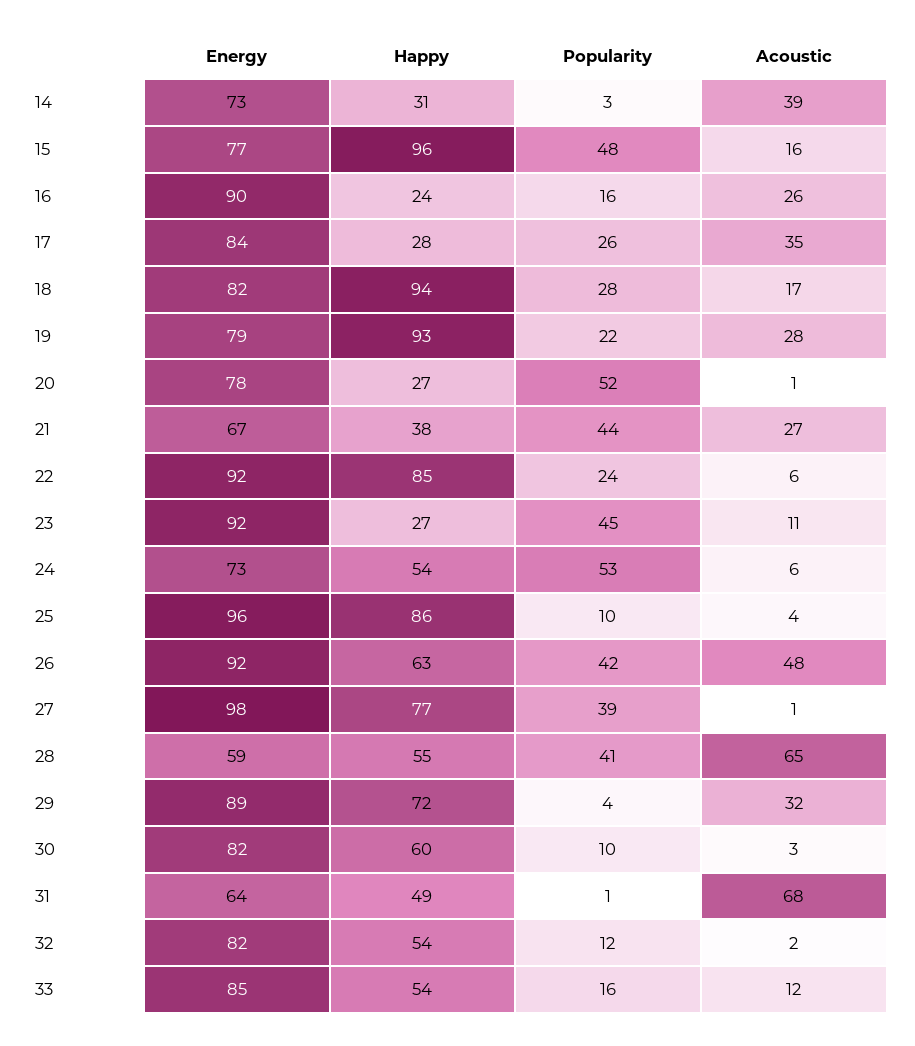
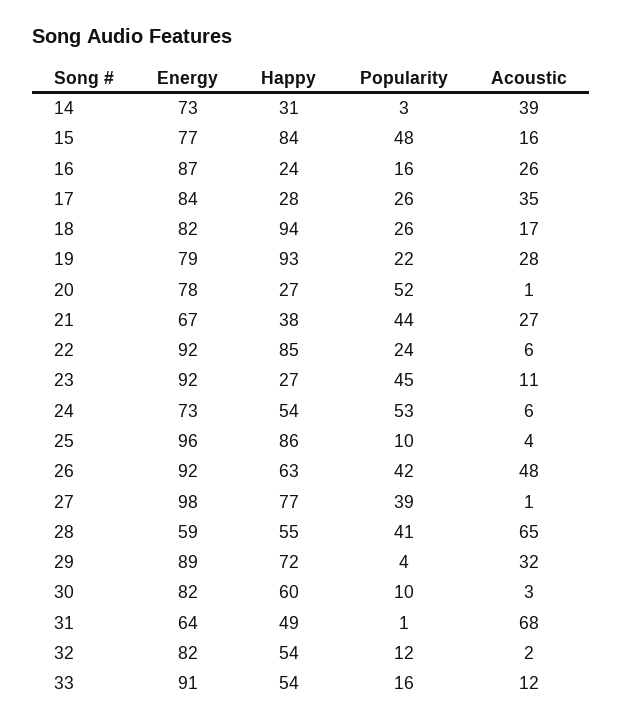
Happy, 15: 96 -> 84
Energy, 16: 90 -> 87
Popularity, 18: 28 -> 26
Energy, 33: 85 -> 91

